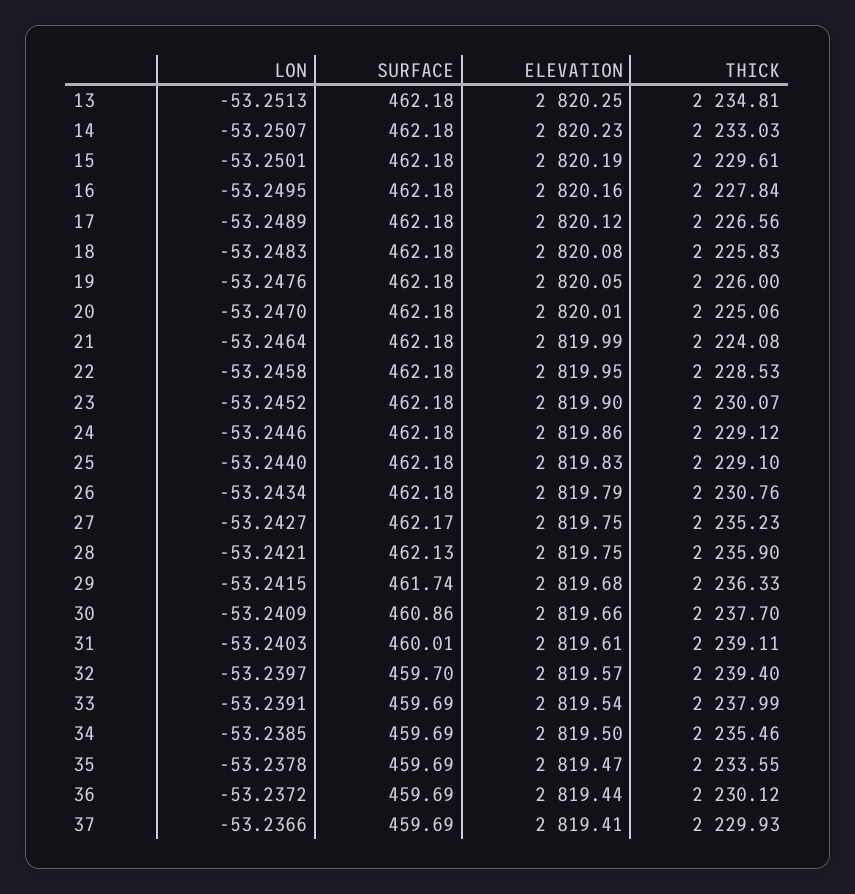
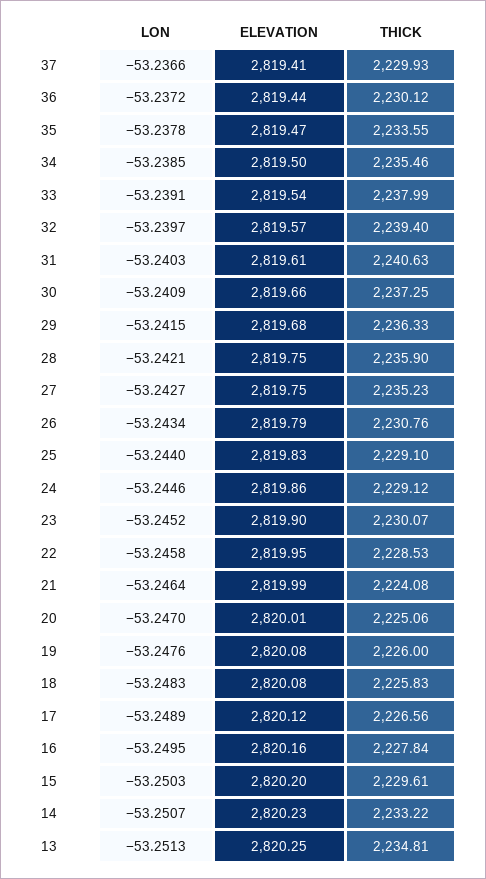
SURFACE, 13: 462.18 -> none
SURFACE, 14: 462.18 -> none
THICK, 14: 2233.03 -> 2233.22
LON, 15: -53.2501 -> -53.2503
SURFACE, 15: 462.18 -> none
ELEVATION, 15: 2820.19 -> 2820.2
SURFACE, 16: 462.18 -> none
SURFACE, 17: 462.18 -> none
SURFACE, 18: 462.18 -> none
SURFACE, 19: 462.18 -> none
ELEVATION, 19: 2820.05 -> 2820.08
SURFACE, 20: 462.18 -> none
SURFACE, 21: 462.18 -> none
SURFACE, 22: 462.18 -> none
SURFACE, 23: 462.18 -> none
SURFACE, 24: 462.18 -> none
SURFACE, 25: 462.18 -> none
SURFACE, 26: 462.18 -> none
SURFACE, 27: 462.17 -> none
SURFACE, 28: 462.13 -> none
SURFACE, 29: 461.74 -> none
SURFACE, 30: 460.86 -> none
THICK, 30: 2237.7 -> 2237.25
SURFACE, 31: 460.01 -> none
THICK, 31: 2239.11 -> 2240.63
SURFACE, 32: 459.7 -> none
SURFACE, 33: 459.69 -> none
SURFACE, 34: 459.69 -> none
SURFACE, 35: 459.69 -> none
SURFACE, 36: 459.69 -> none
SURFACE, 37: 459.69 -> none

